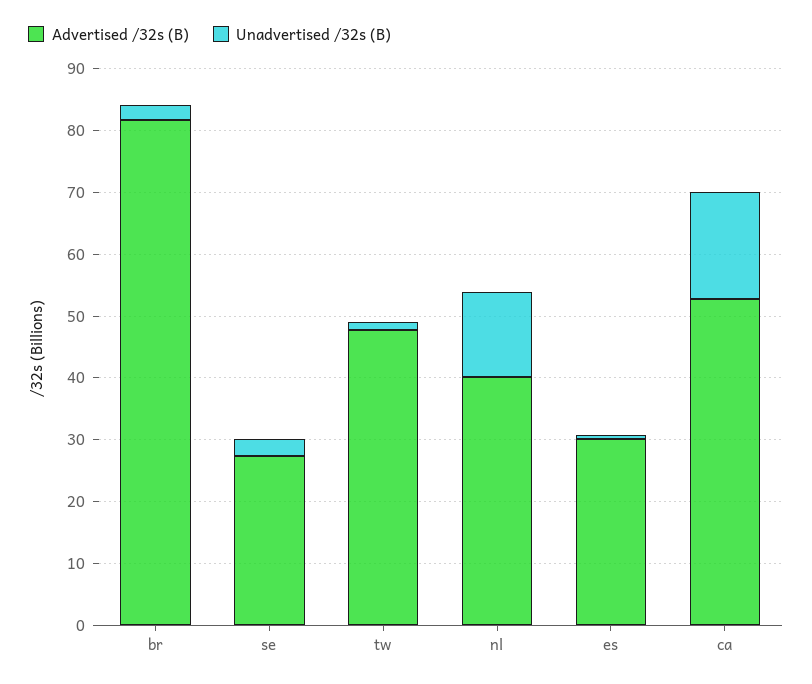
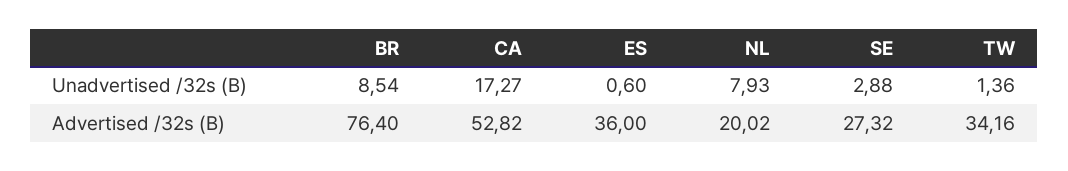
Advertised /32s (B), br: 82 -> 76.4
Unadvertised /32s (B), br: 2 -> 8.54
Advertised /32s (B), tw: 48 -> 34.16
Advertised /32s (B), nl: 40 -> 20.02
Unadvertised /32s (B), nl: 14 -> 7.93
Advertised /32s (B), es: 30 -> 36

